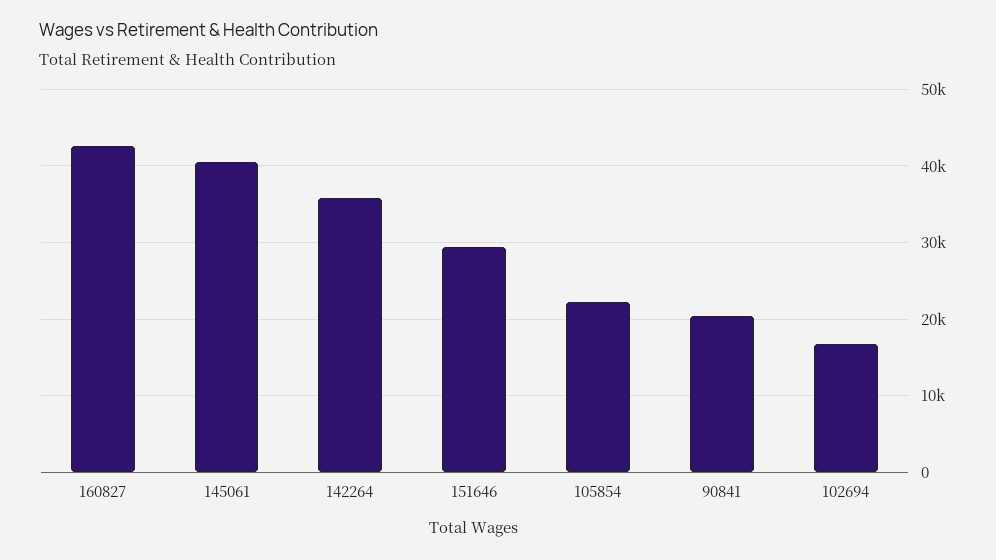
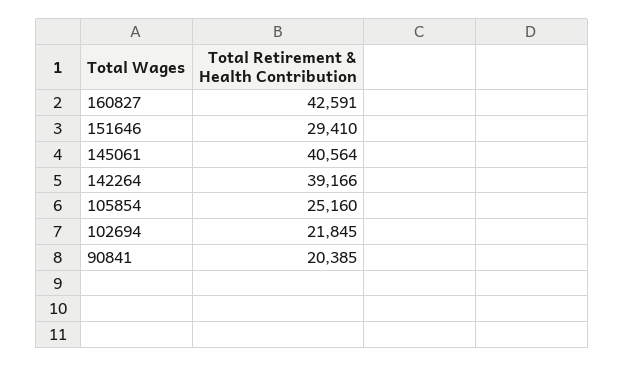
142264: 36000 -> 39166
105854: 22000 -> 25160
102694: 17000 -> 21845

